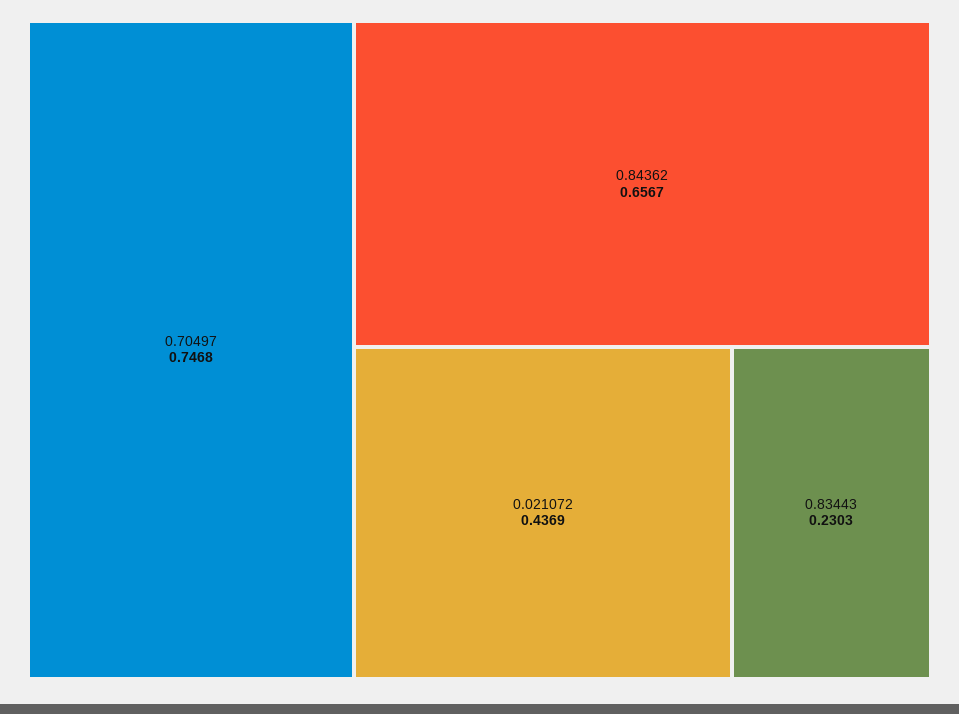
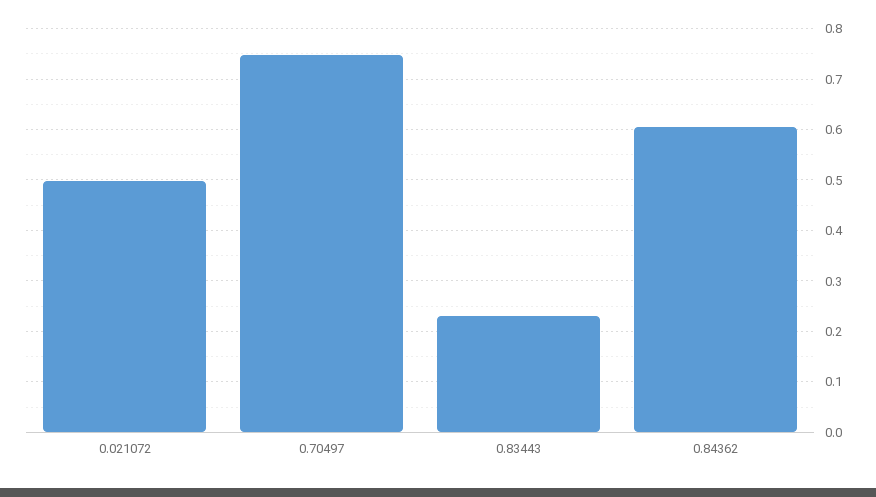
0.84362: 0.6567 -> 0.6
0.021072: 0.4369 -> 0.5

